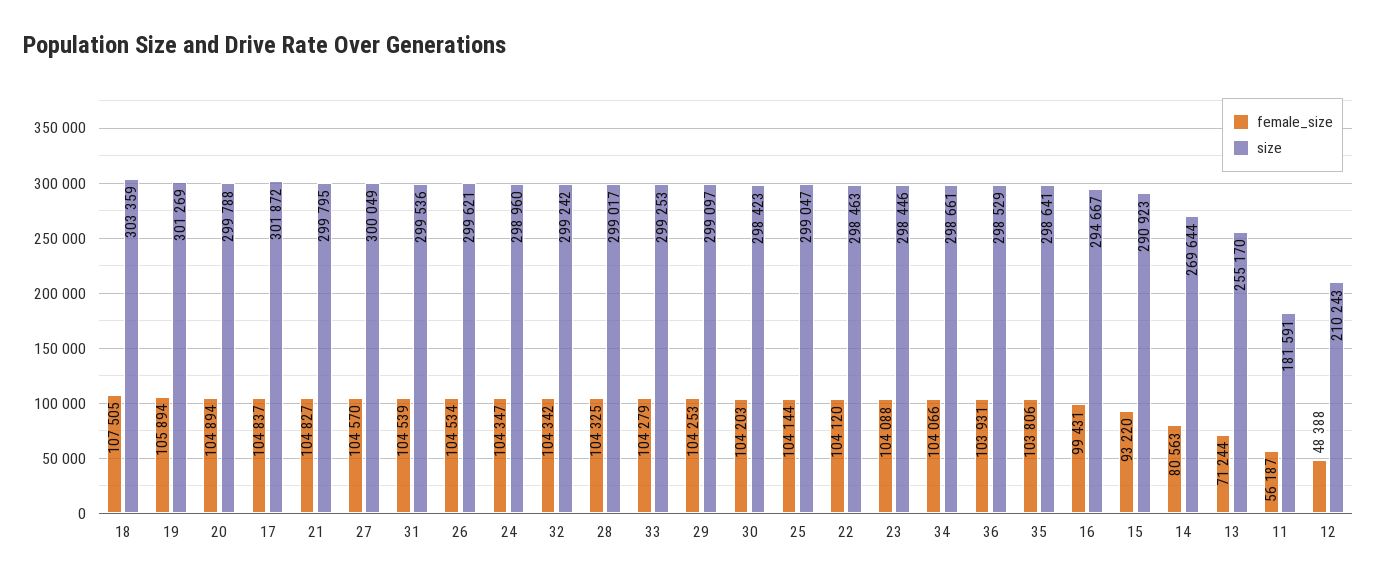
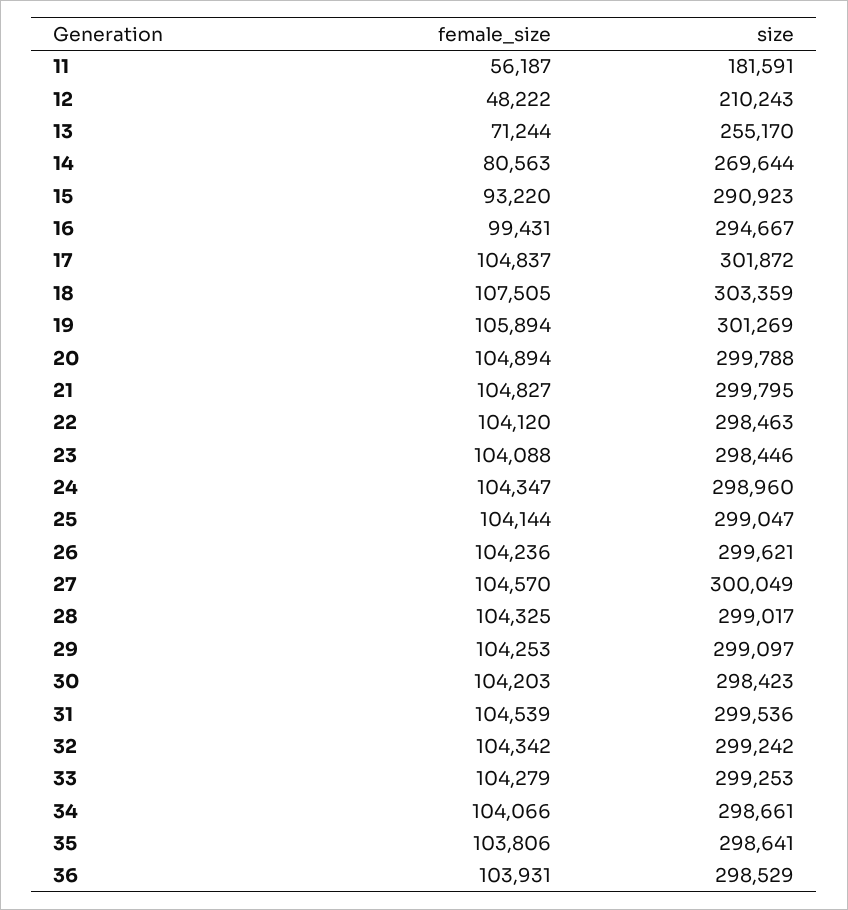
female_size, 26: 104534 -> 104236
female_size, 12: 48388 -> 48222

